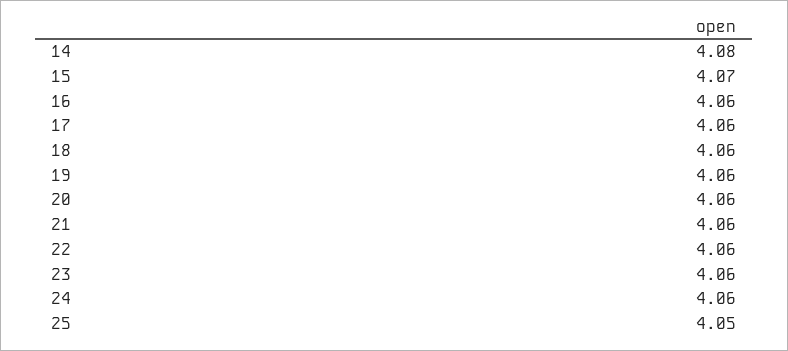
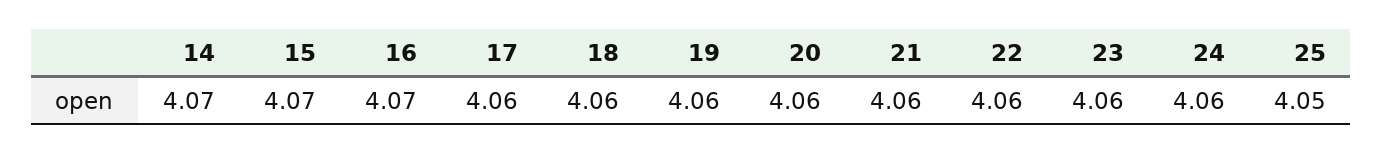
14: 4.08 -> 4.07
16: 4.06 -> 4.07

